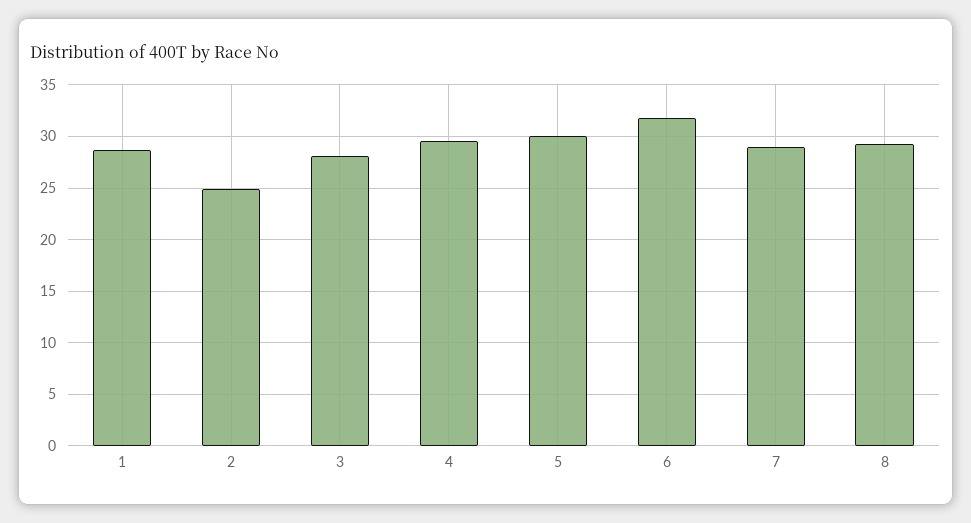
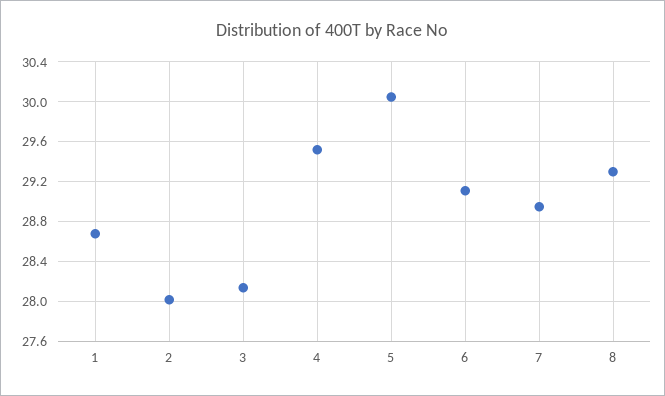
2: 25 -> 28
6: 32 -> 29.1

